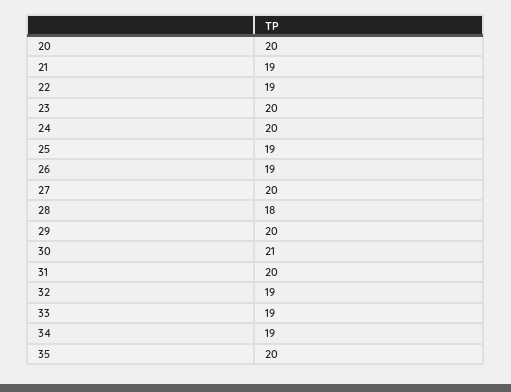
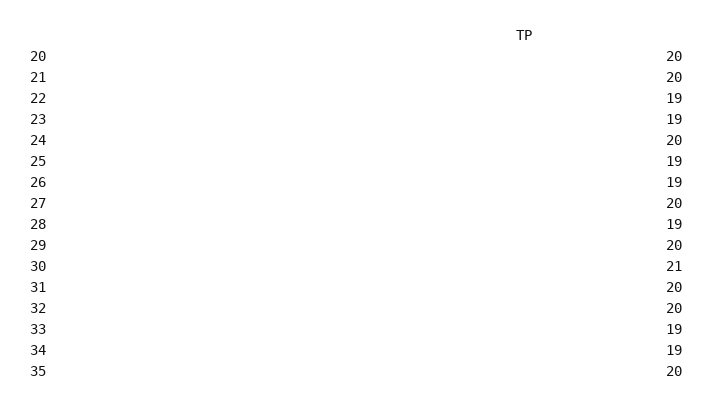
21: 19 -> 20
23: 20 -> 19
28: 18 -> 19
32: 19 -> 20

